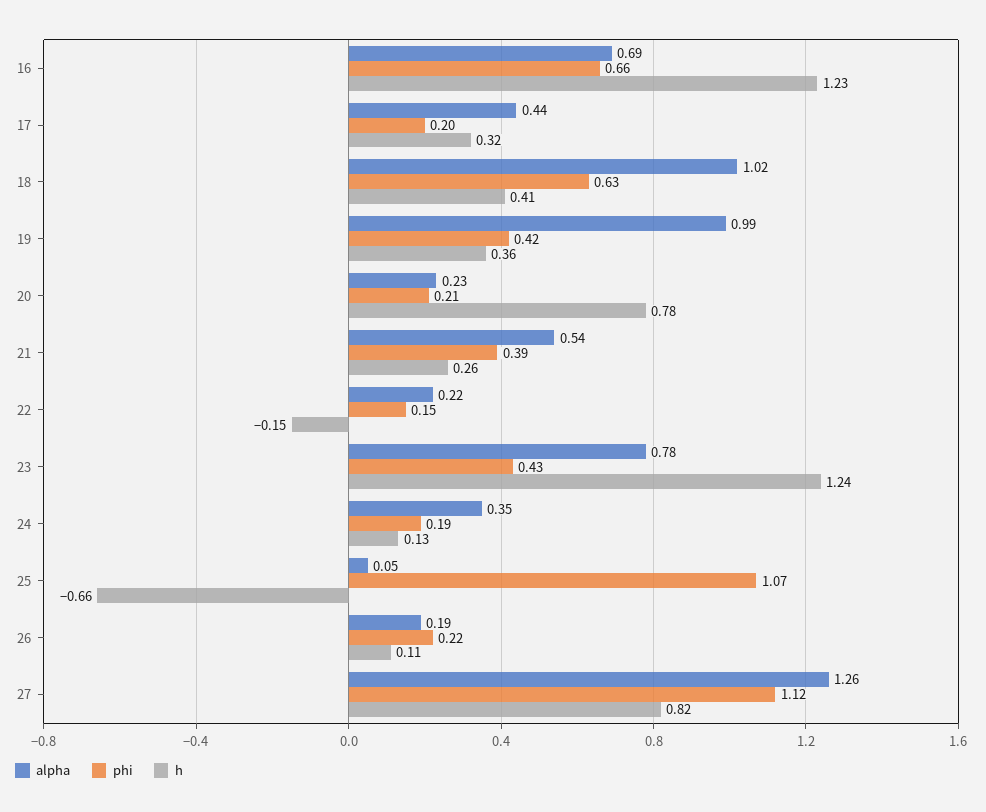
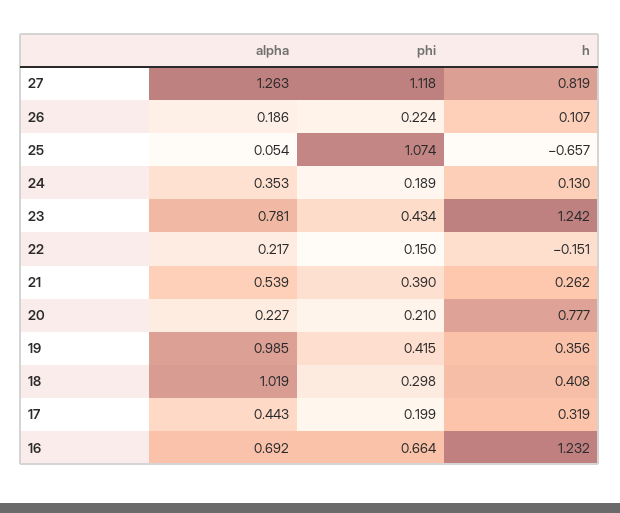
phi, 18: 0.63 -> 0.298

